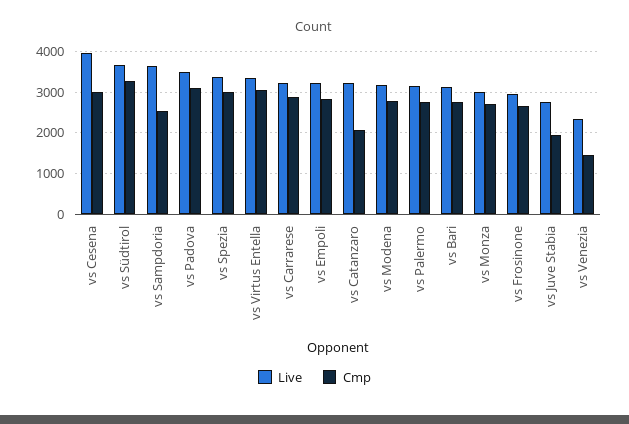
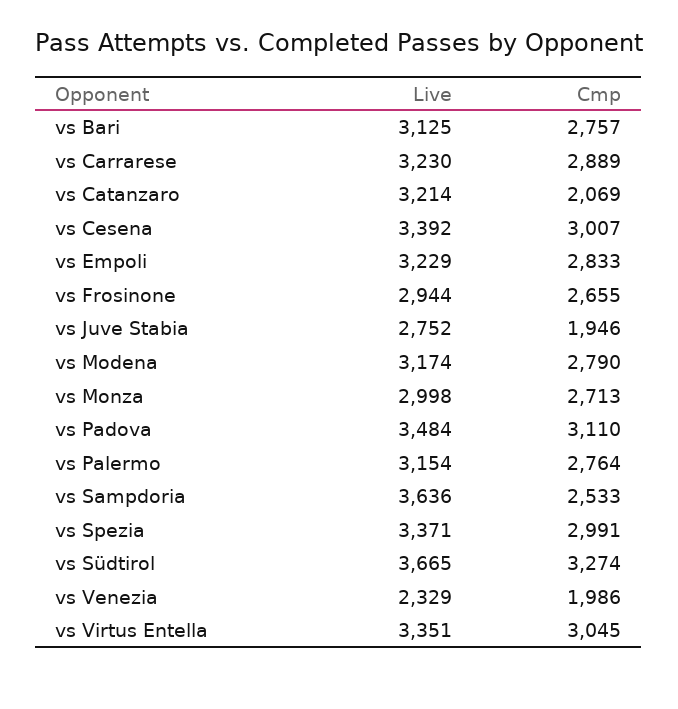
Live, vs Cesena: 4000 -> 3392
Cmp, vs Venezia: 1400 -> 1986

